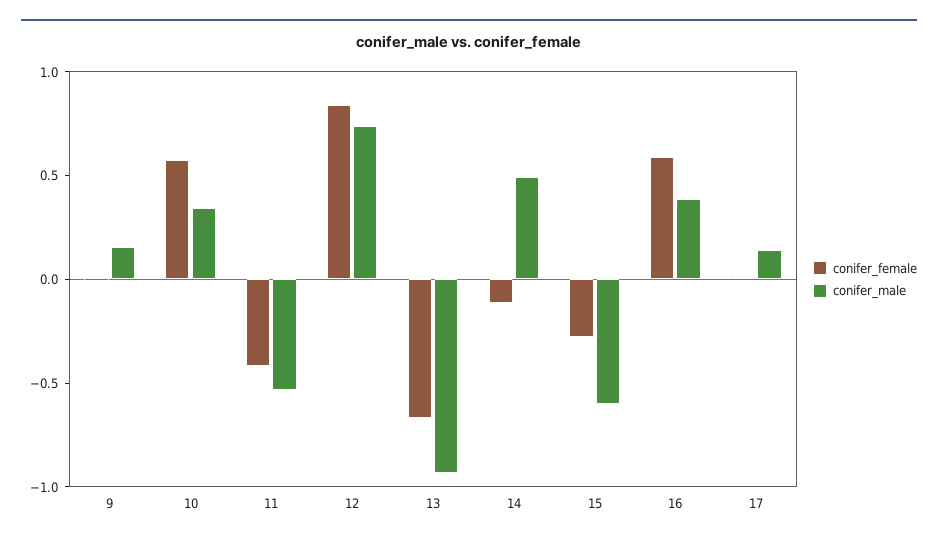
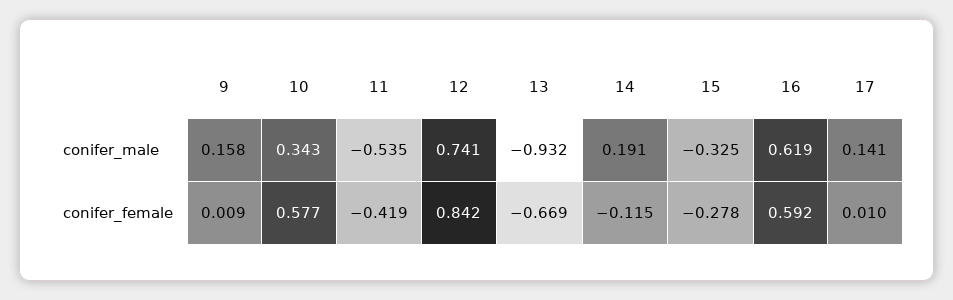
conifer_male, 14: 0.5 -> 0.191
conifer_male, 15: -0.6 -> -0.325
conifer_male, 16: 0.4 -> 0.619

